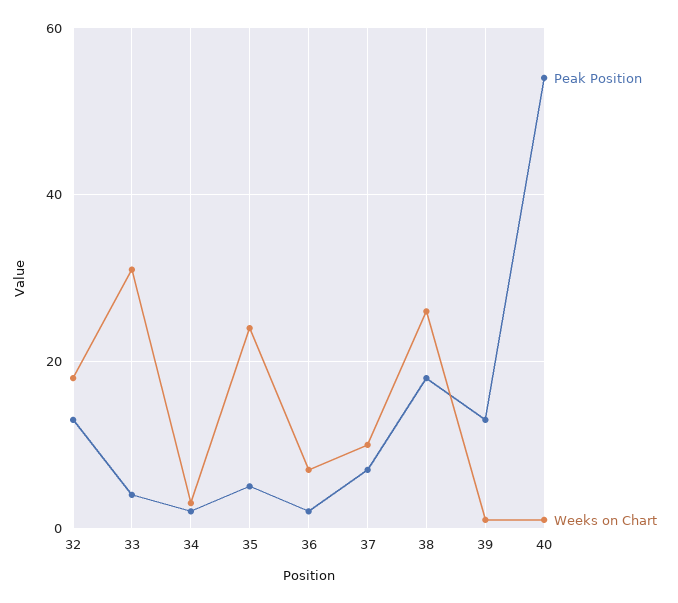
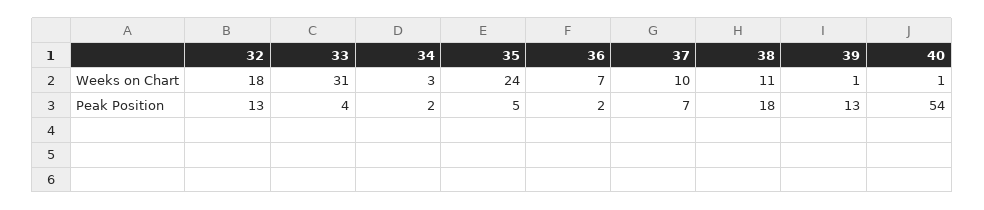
Weeks on Chart, 38: 25 -> 11

